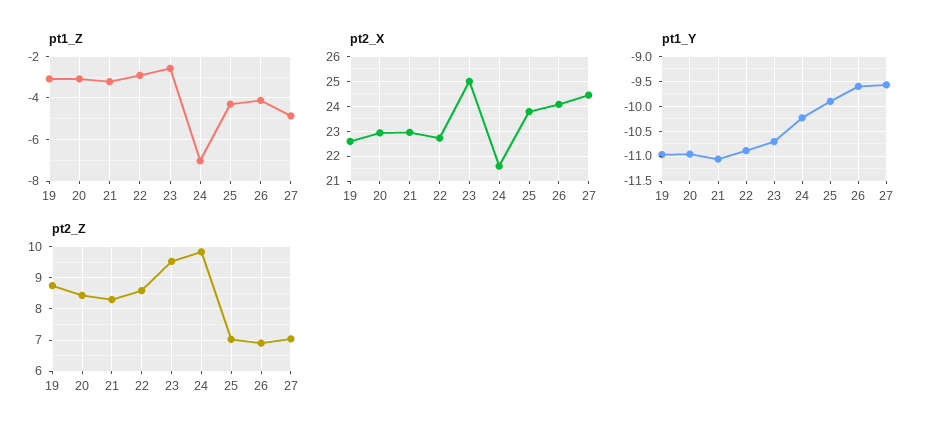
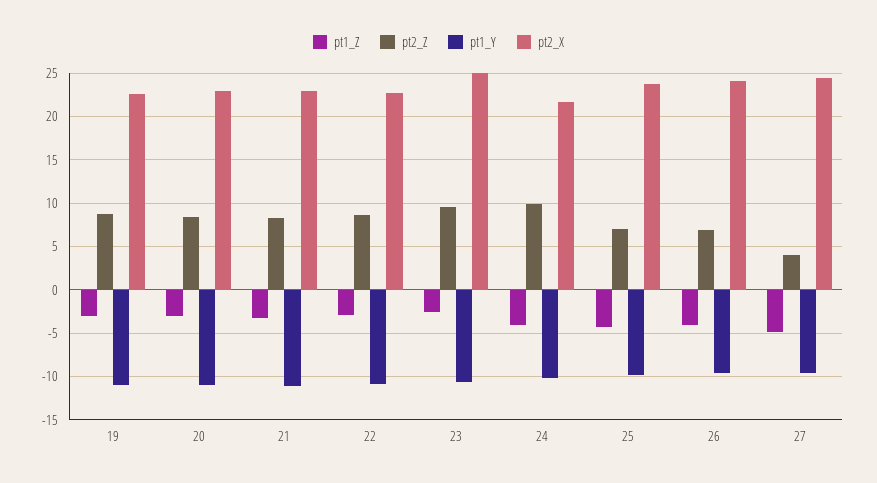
pt1_Z, 24: -7 -> -4
pt2_Z, 27: 7 -> 4

